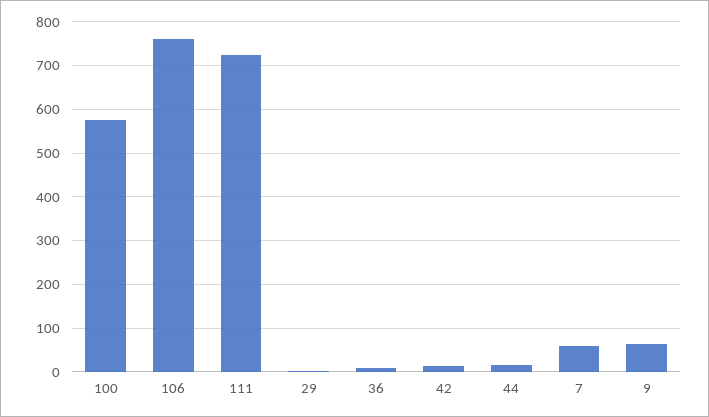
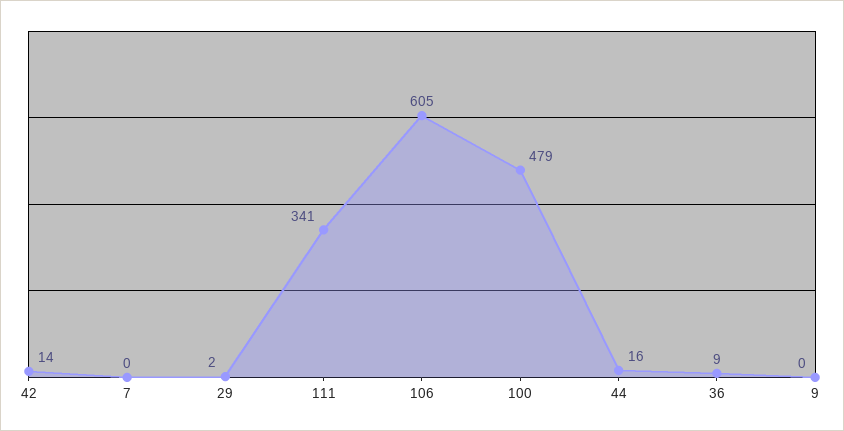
100: 580 -> 479
106: 760 -> 605
111: 720 -> 341
7: 60 -> 0
9: 60 -> 0

